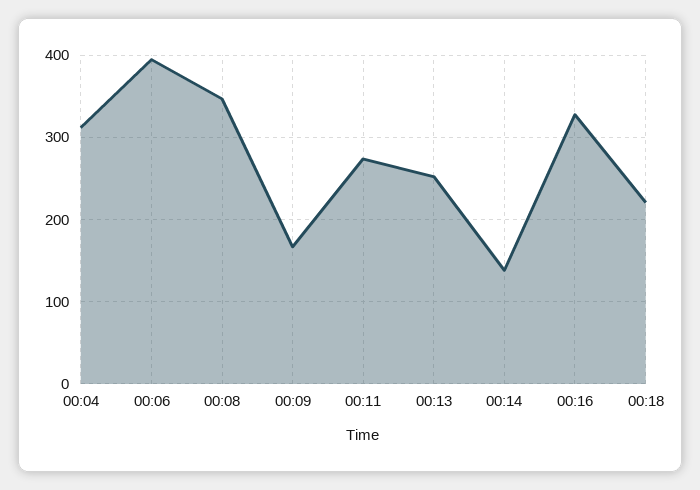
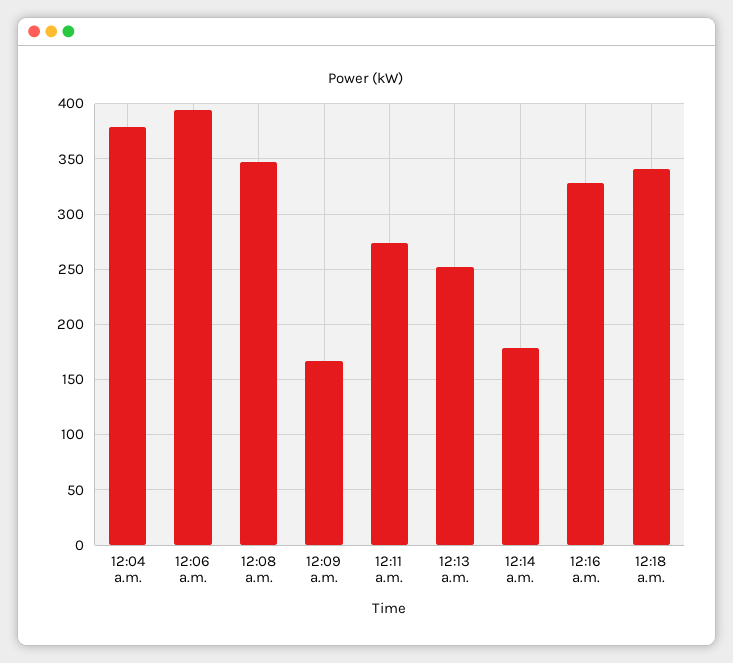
00:04: 310 -> 380
00:14: 140 -> 180
00:18: 220 -> 340

